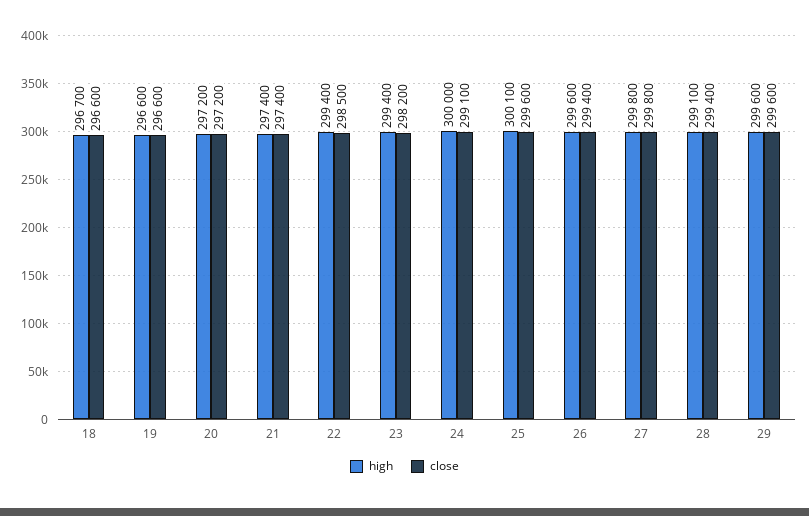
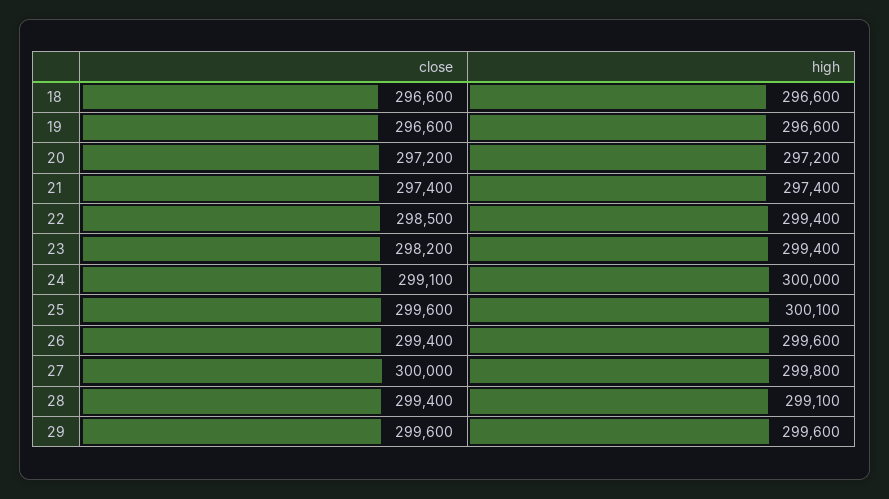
high, 18: 296700 -> 296600
close, 27: 299800 -> 300000

